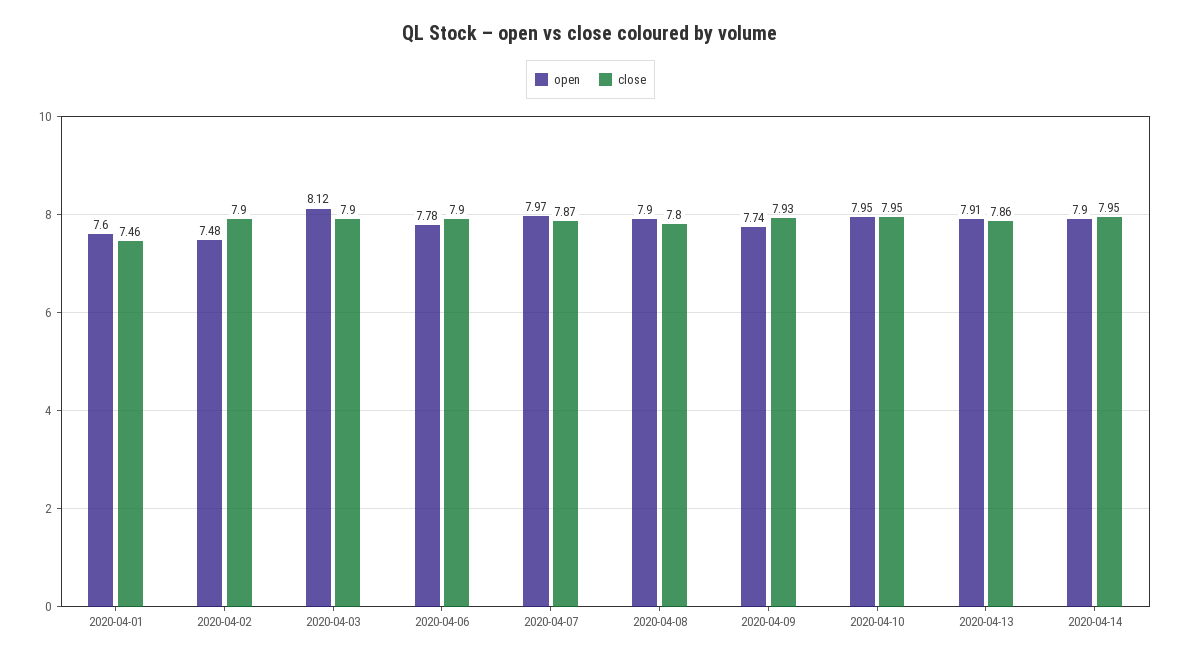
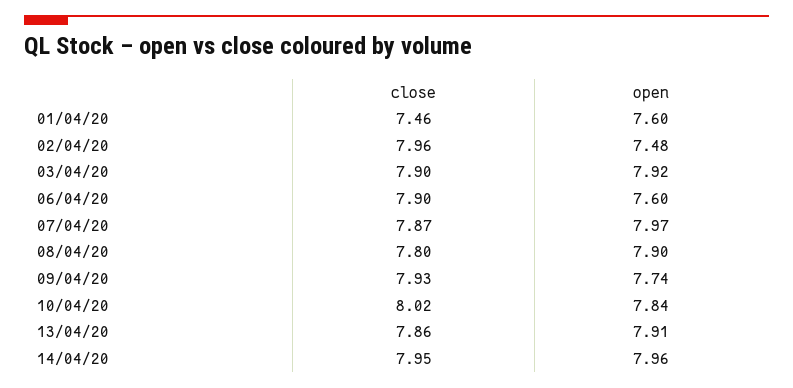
close, 2020-04-02: 7.9 -> 7.96
open, 2020-04-03: 8.12 -> 7.92
open, 2020-04-06: 7.78 -> 7.6
open, 2020-04-10: 7.95 -> 7.84
close, 2020-04-10: 7.95 -> 8.02
open, 2020-04-14: 7.9 -> 7.96

